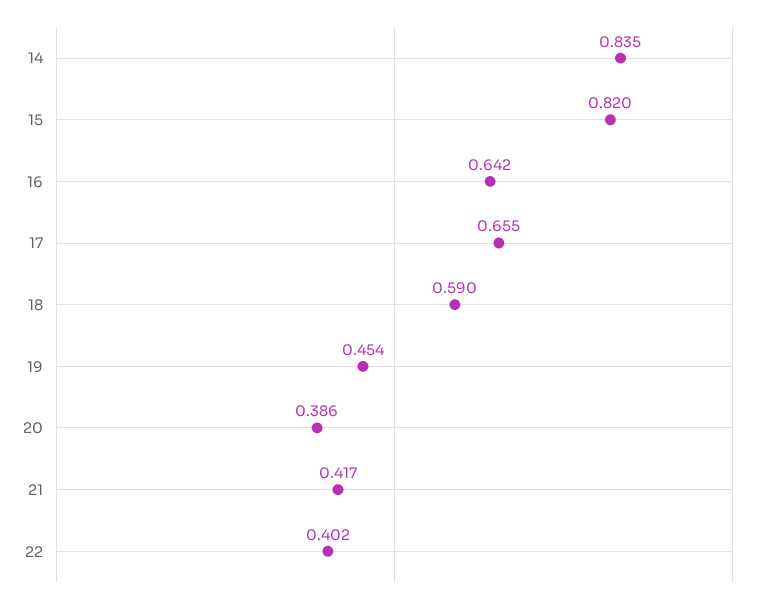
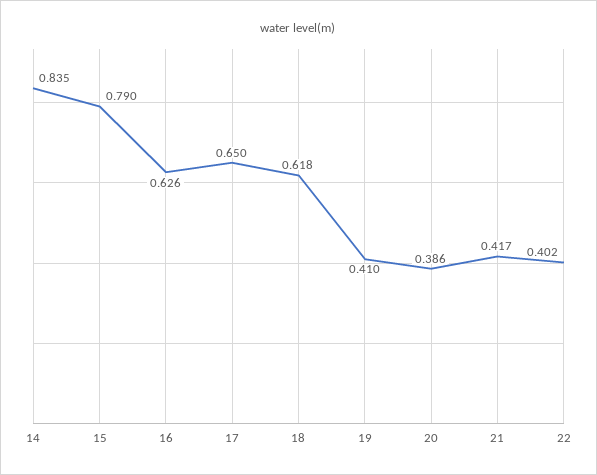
15: 0.82 -> 0.79
16: 0.642 -> 0.626
17: 0.655 -> 0.65
18: 0.59 -> 0.618
19: 0.454 -> 0.41

